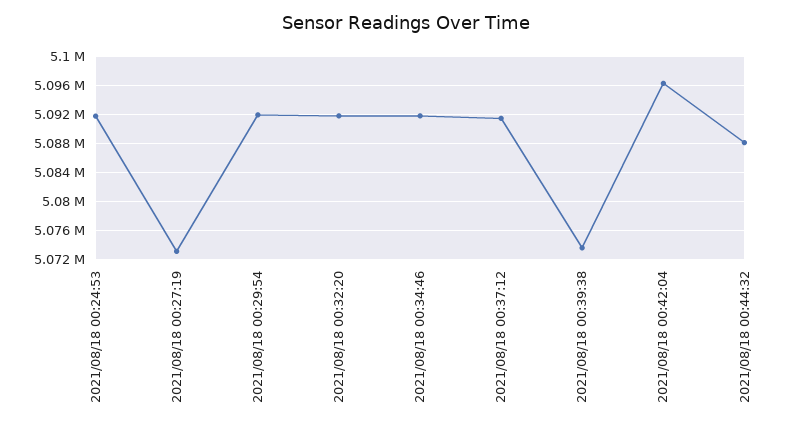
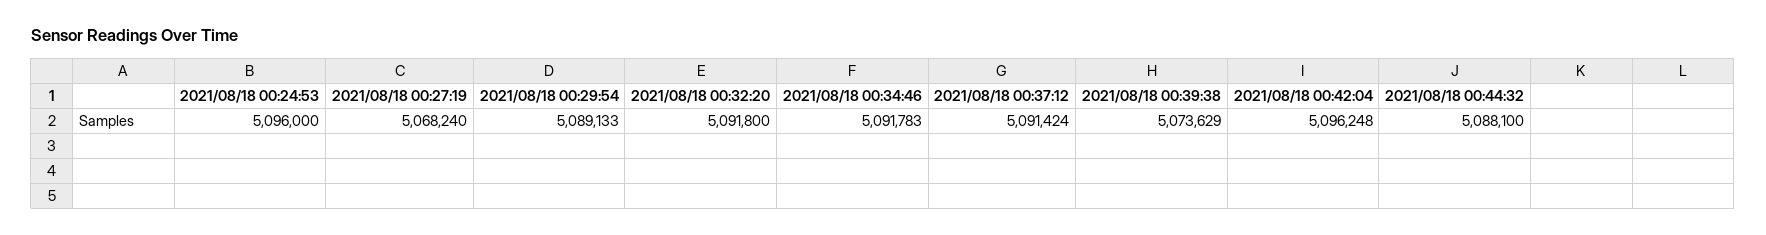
2021/08/18 00:24:53: 5092000 -> 5096000
2021/08/18 00:27:19: 5073000 -> 5068240
2021/08/18 00:29:54: 5092000 -> 5089133

